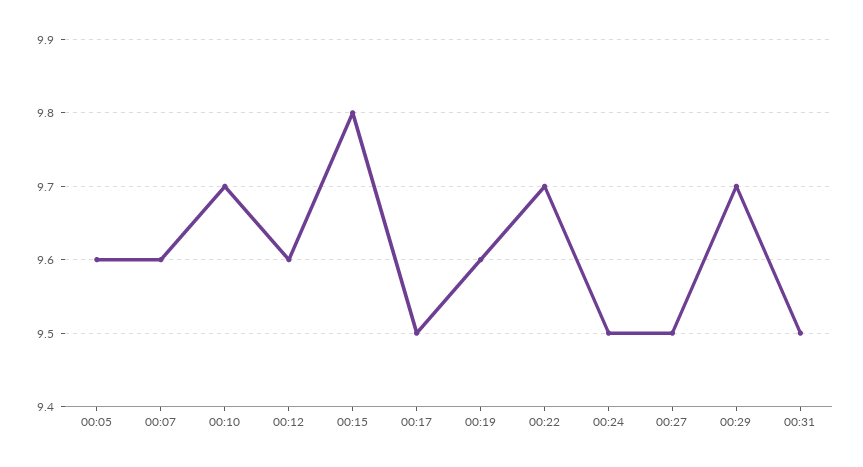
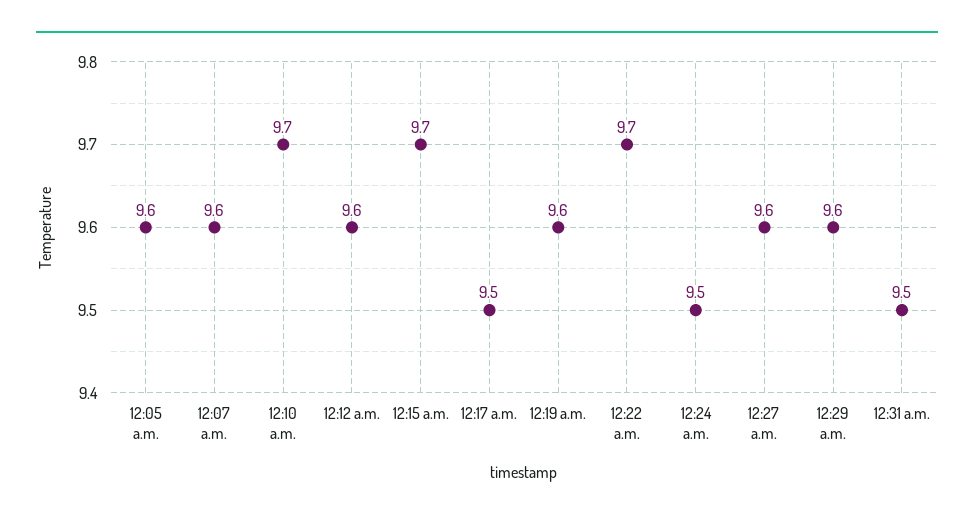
00:15: 9.8 -> 9.7
00:27: 9.5 -> 9.6
00:29: 9.7 -> 9.6

